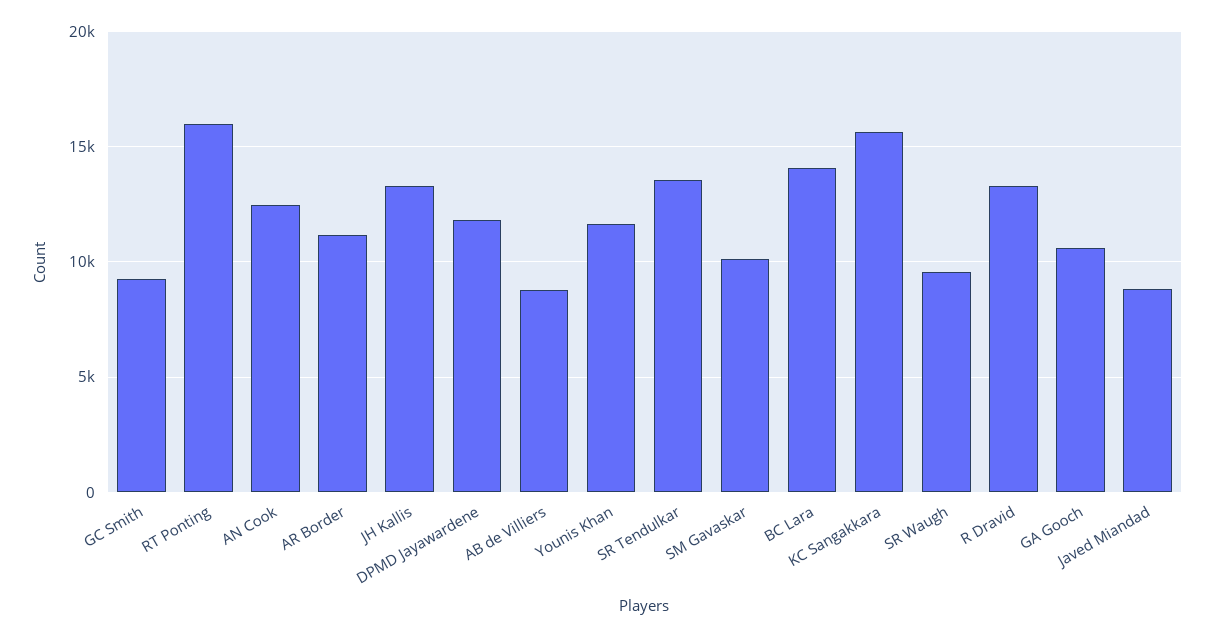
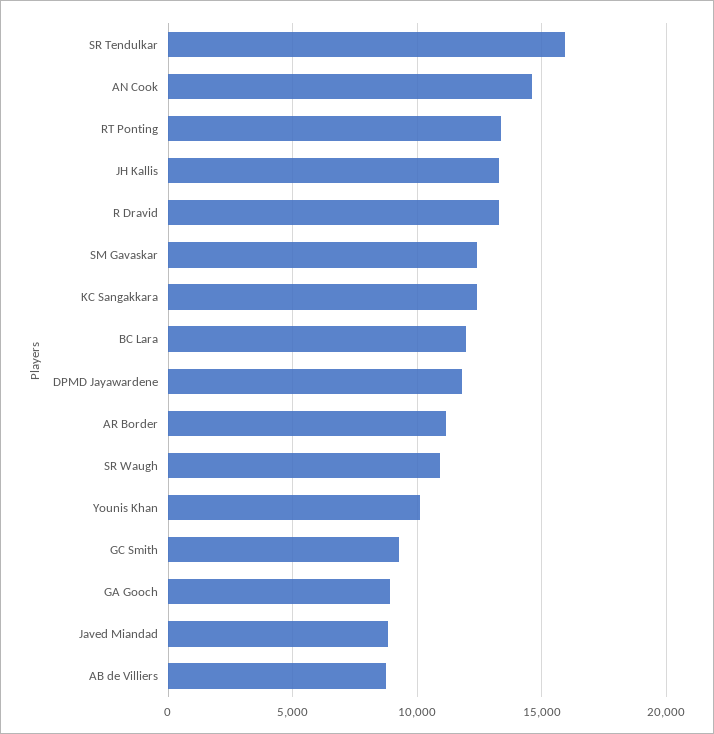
RT Ponting: 16000 -> 13500
AN Cook: 12500 -> 14500
Younis Khan: 11500 -> 10000
SR Tendulkar: 13500 -> 16000
SM Gavaskar: 10000 -> 12500
BC Lara: 14000 -> 12000
KC Sangakkara: 15500 -> 12500
SR Waugh: 9500 -> 11000
GA Gooch: 10500 -> 9000

